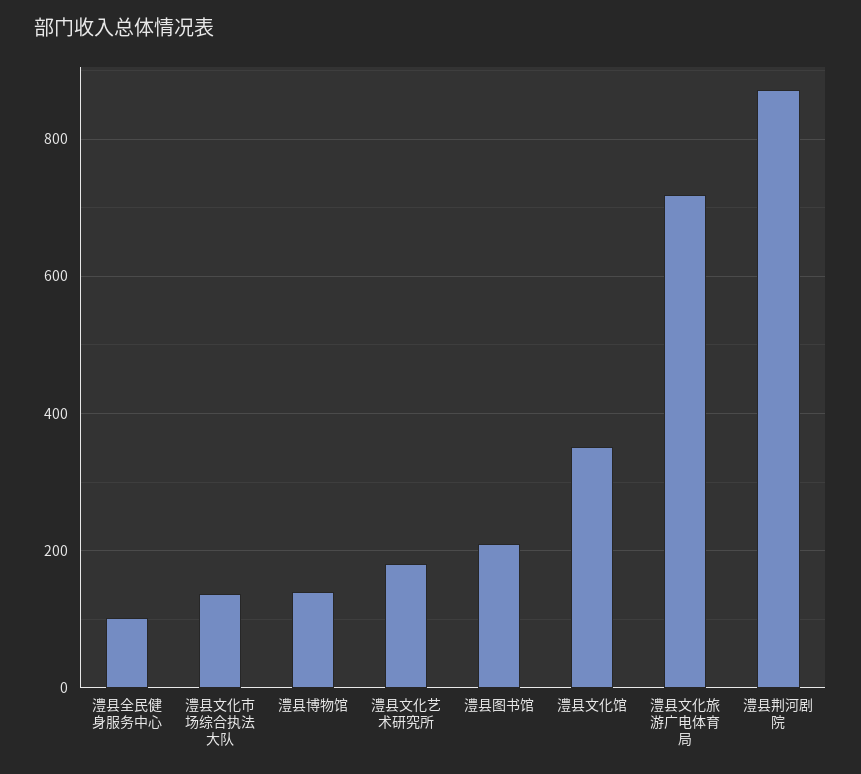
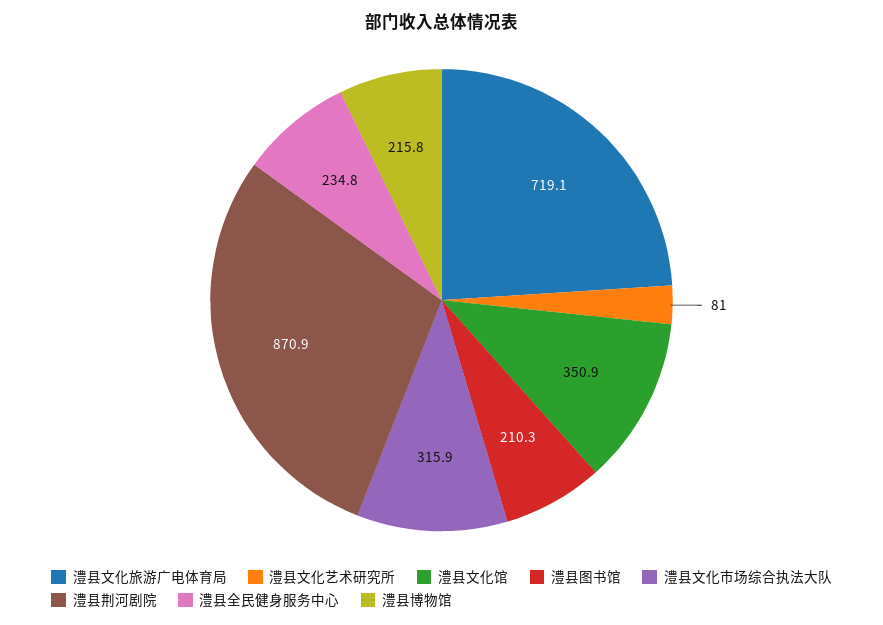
澧县全民健身服务中心: 100 -> 234.8
澧县文化市场综合执法大队: 140 -> 315.9
澧县博物馆: 140 -> 215.8
澧县文化艺术研究所: 180 -> 81

